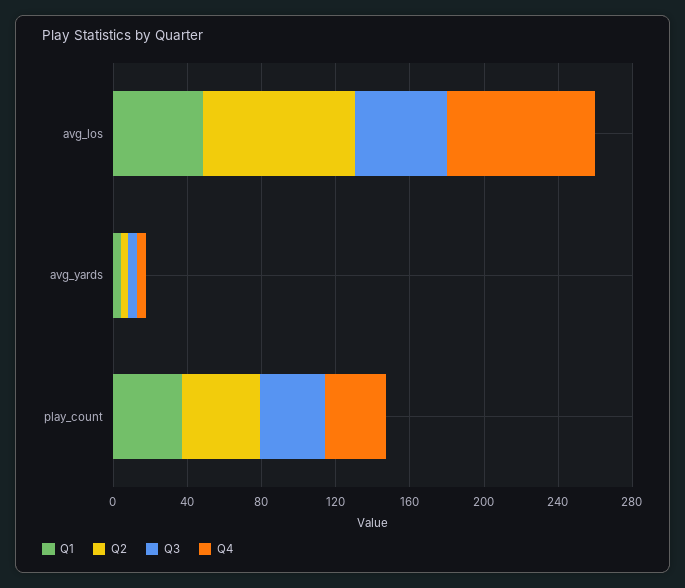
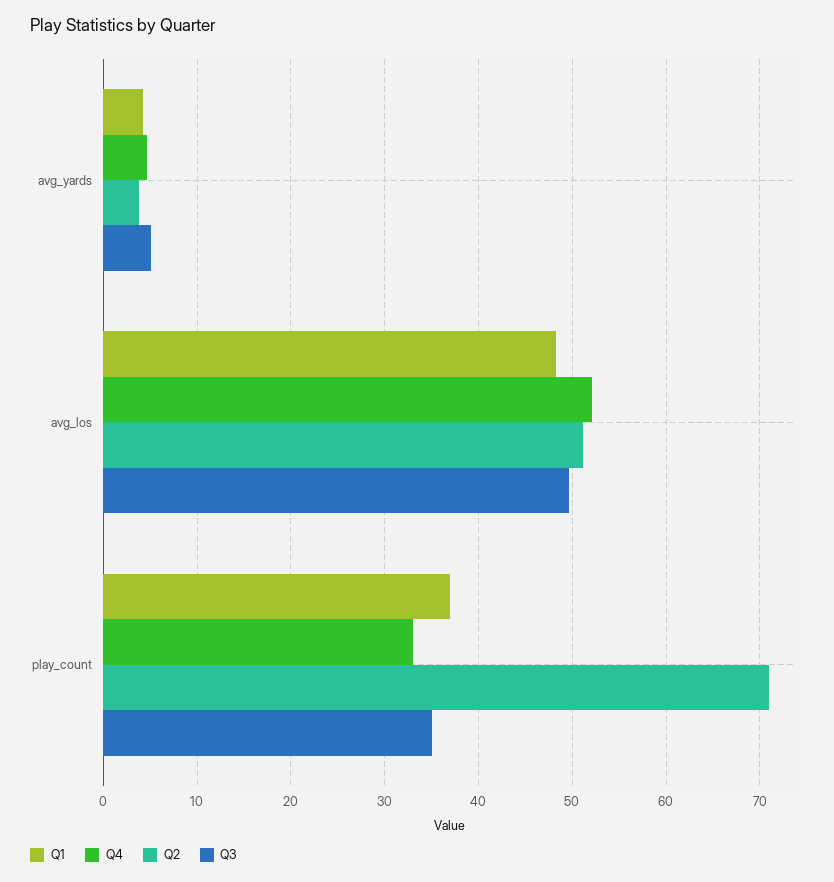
Q2, avg_los: 80 -> 51
Q4, avg_los: 80 -> 52
Q2, play_count: 40 -> 71

